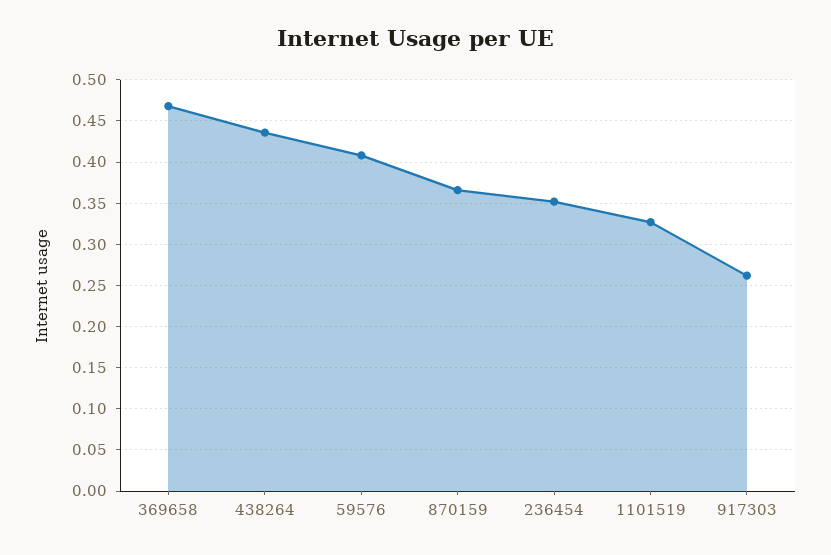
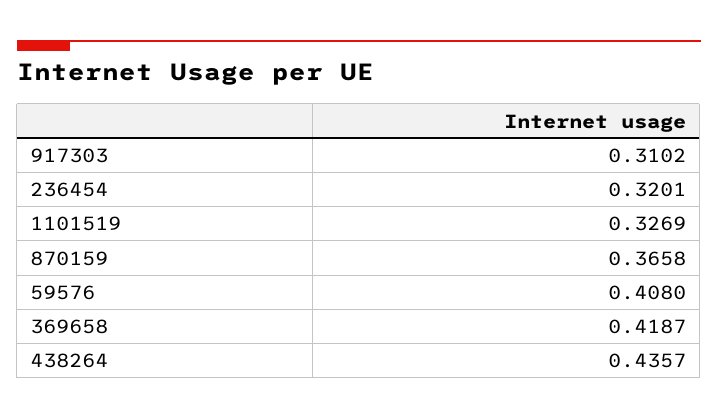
369658: 0.47 -> 0.4187
236454: 0.35 -> 0.3201
917303: 0.26 -> 0.3102

